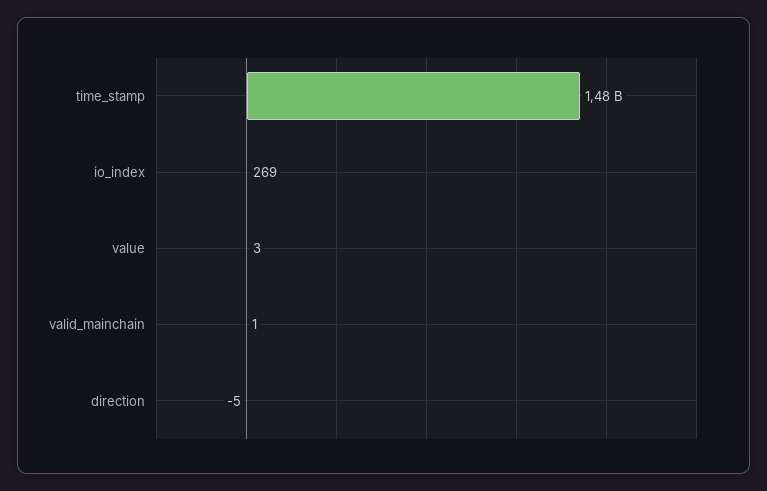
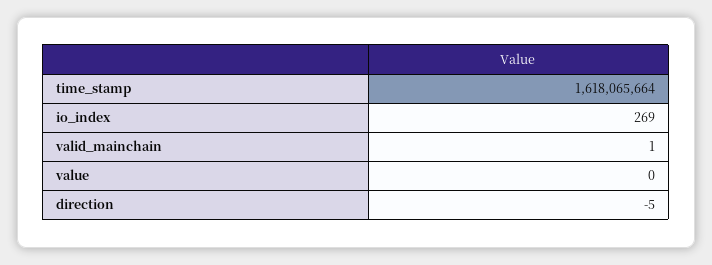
time_stamp: 1480000000 -> 1618065664
value: 3 -> 0

